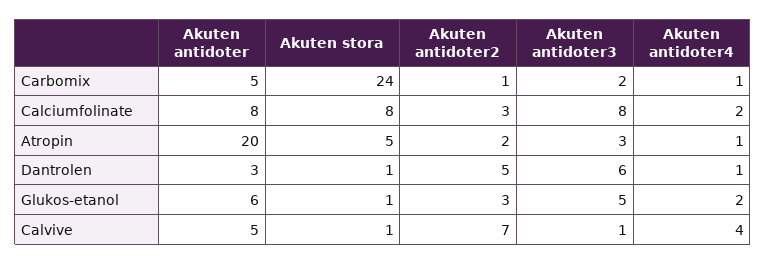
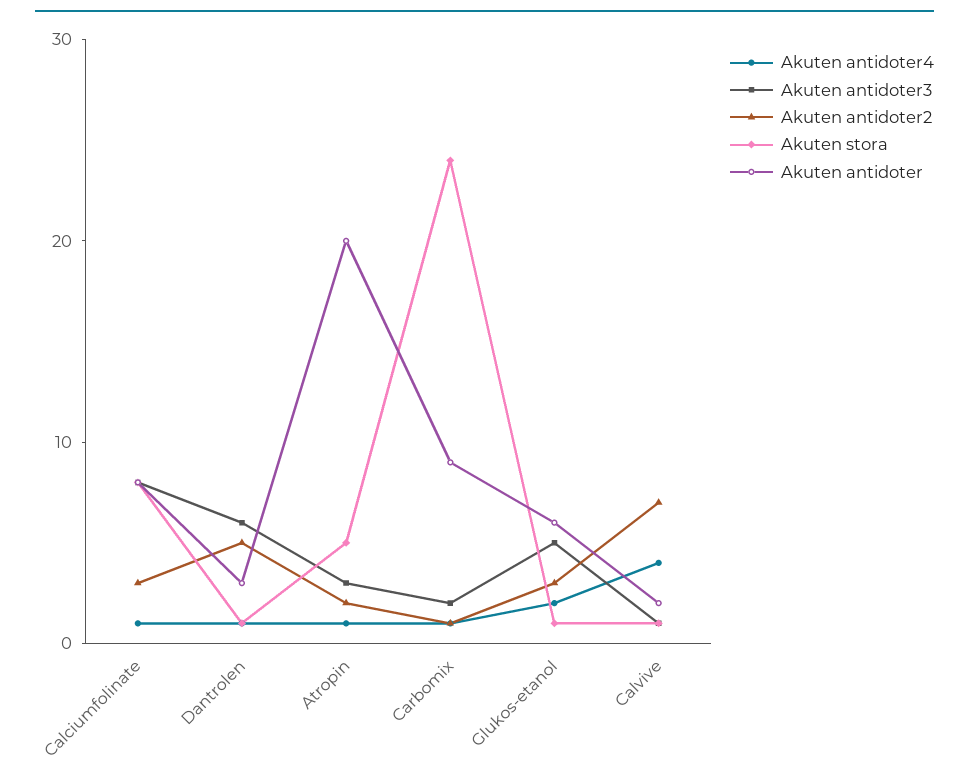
Akuten antidoter, Carbomix: 5 -> 9
Akuten antidoter4, Calciumfolinate: 2 -> 1
Akuten antidoter, Calvive: 5 -> 2

